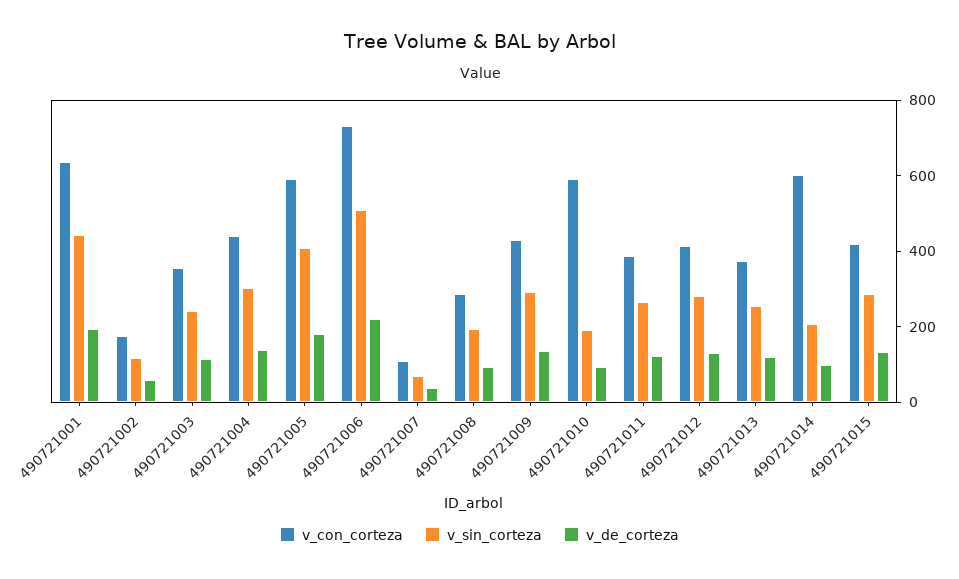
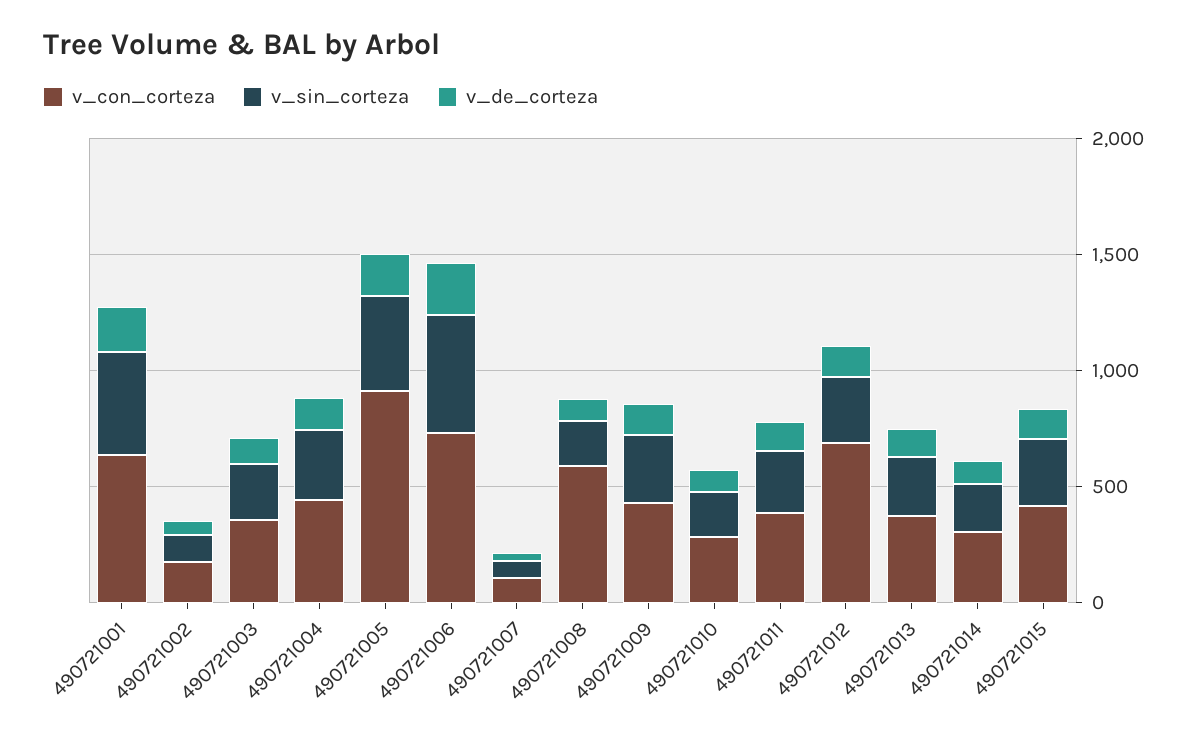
v_con_corteza, 490721005: 600 -> 900
v_con_corteza, 490721008: 300 -> 600
v_con_corteza, 490721010: 600 -> 300
v_con_corteza, 490721012: 400 -> 700
v_con_corteza, 490721014: 600 -> 300

